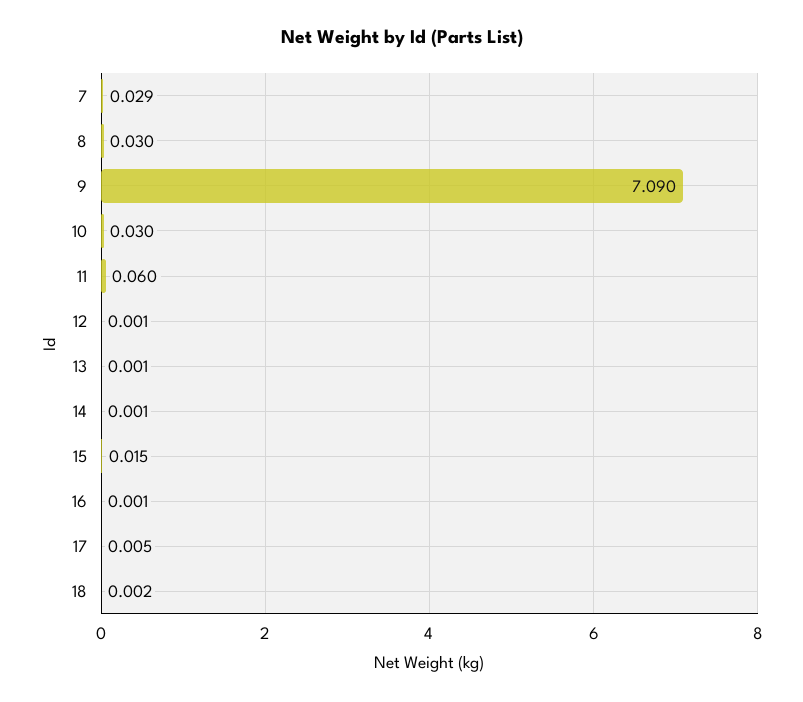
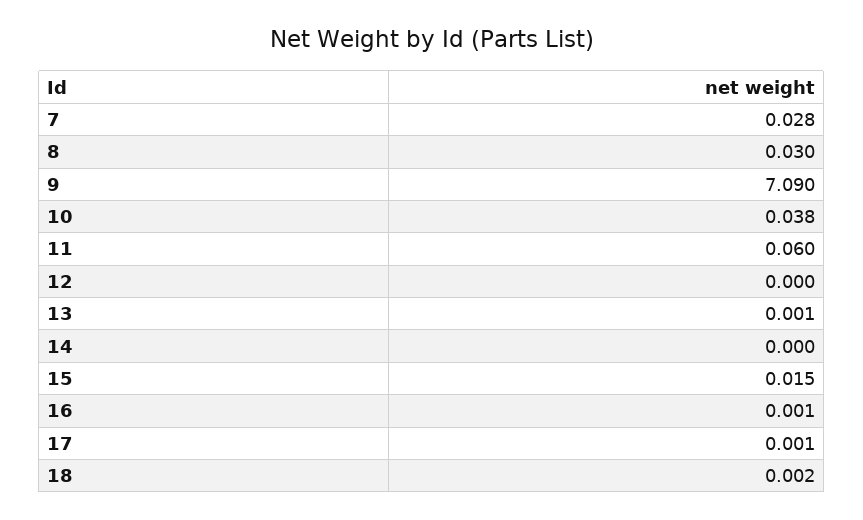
7: 0.029 -> 0.028
10: 0.03 -> 0.038
12: 0.001 -> 0
14: 0.001 -> 0
17: 0.005 -> 0.001

